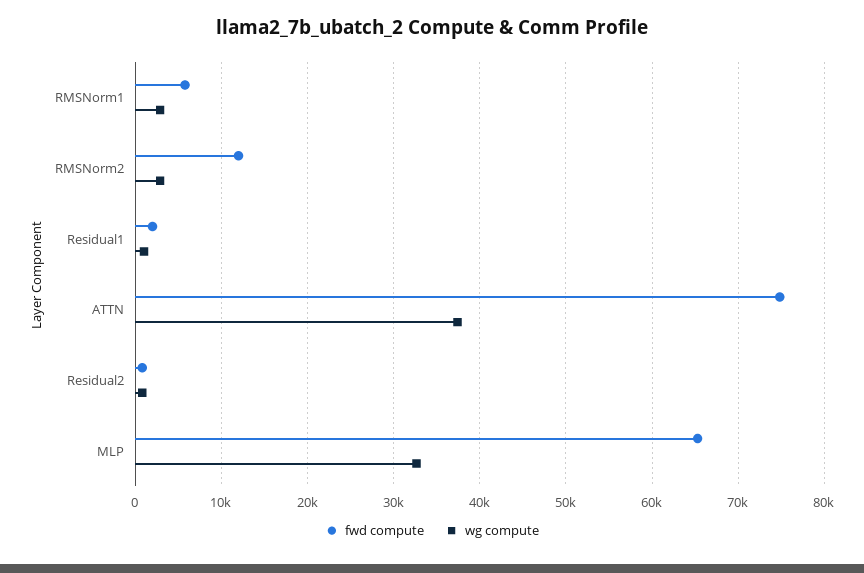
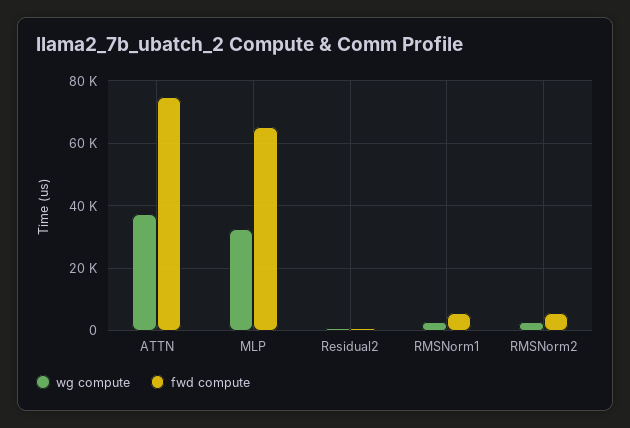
fwd compute, RMSNorm2: 12000 -> 6000
fwd compute, Residual1: 2000 -> none
wg compute, Residual1: 1000 -> none

